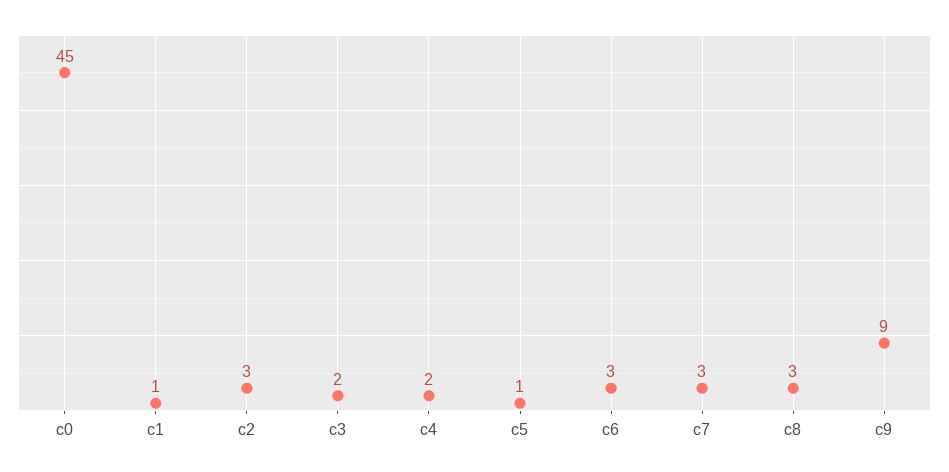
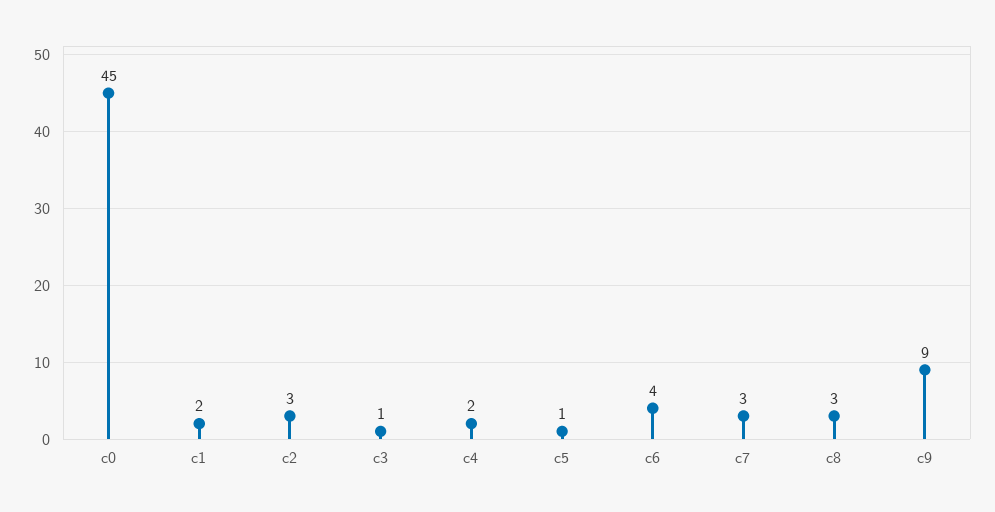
c1: 1 -> 2
c3: 2 -> 1
c6: 3 -> 4

